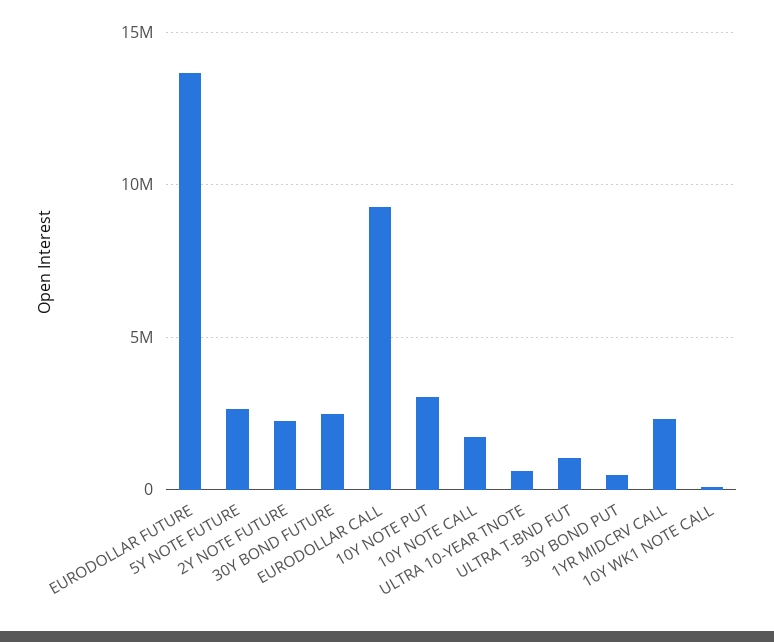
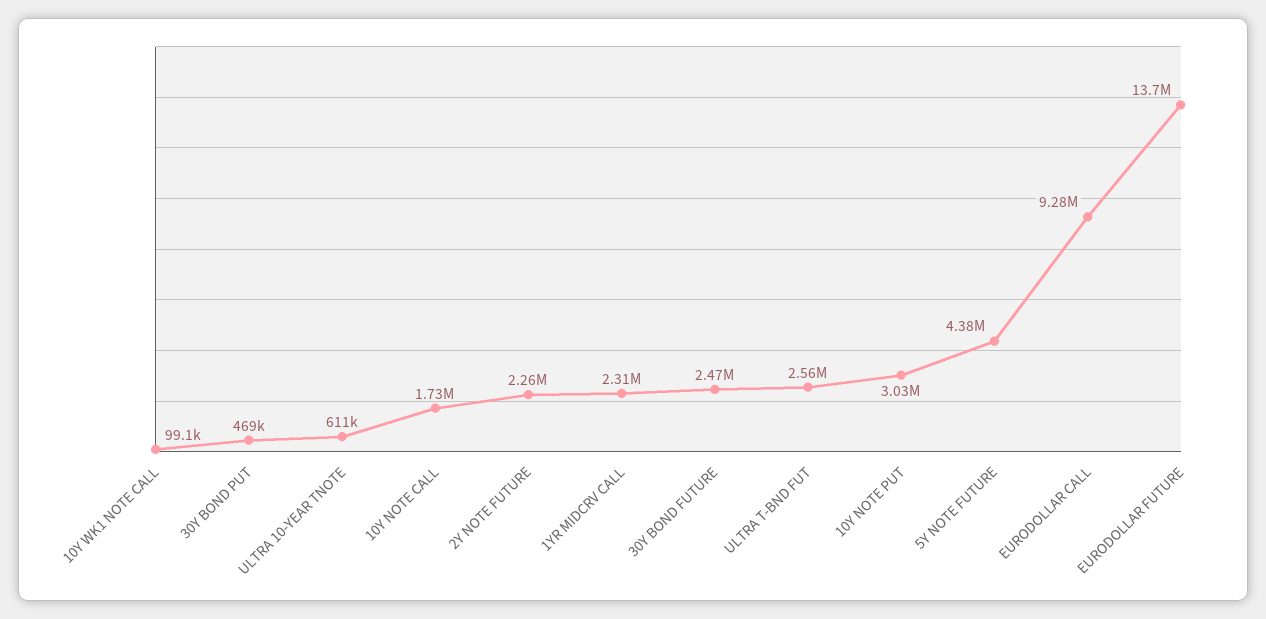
5Y NOTE FUTURE: 2500000 -> 4380000
ULTRA T-BND FUT: 1000000 -> 2560000

